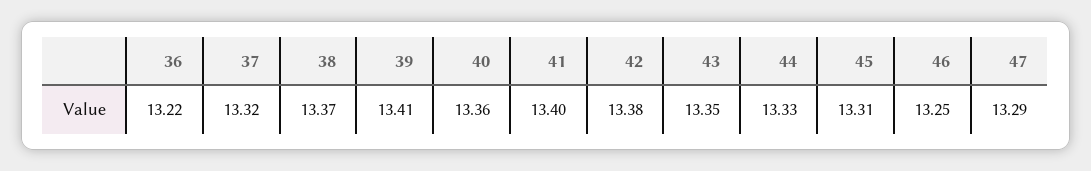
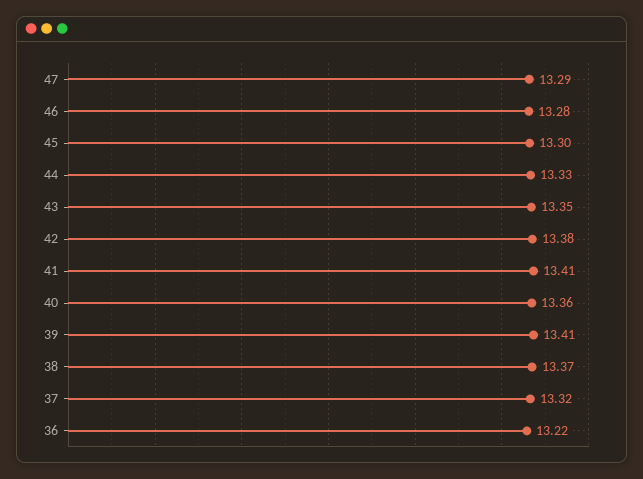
41: 13.4 -> 13.41
45: 13.31 -> 13.3
46: 13.25 -> 13.28

